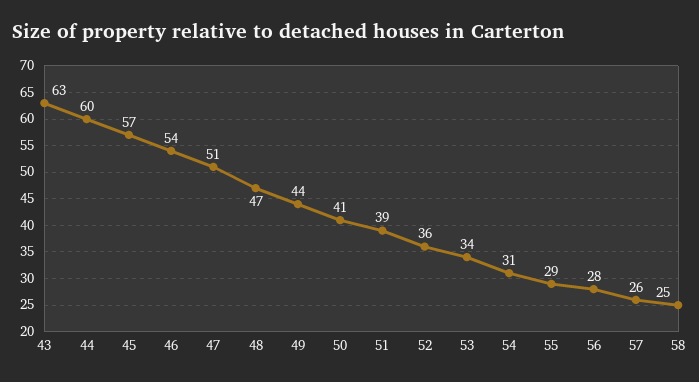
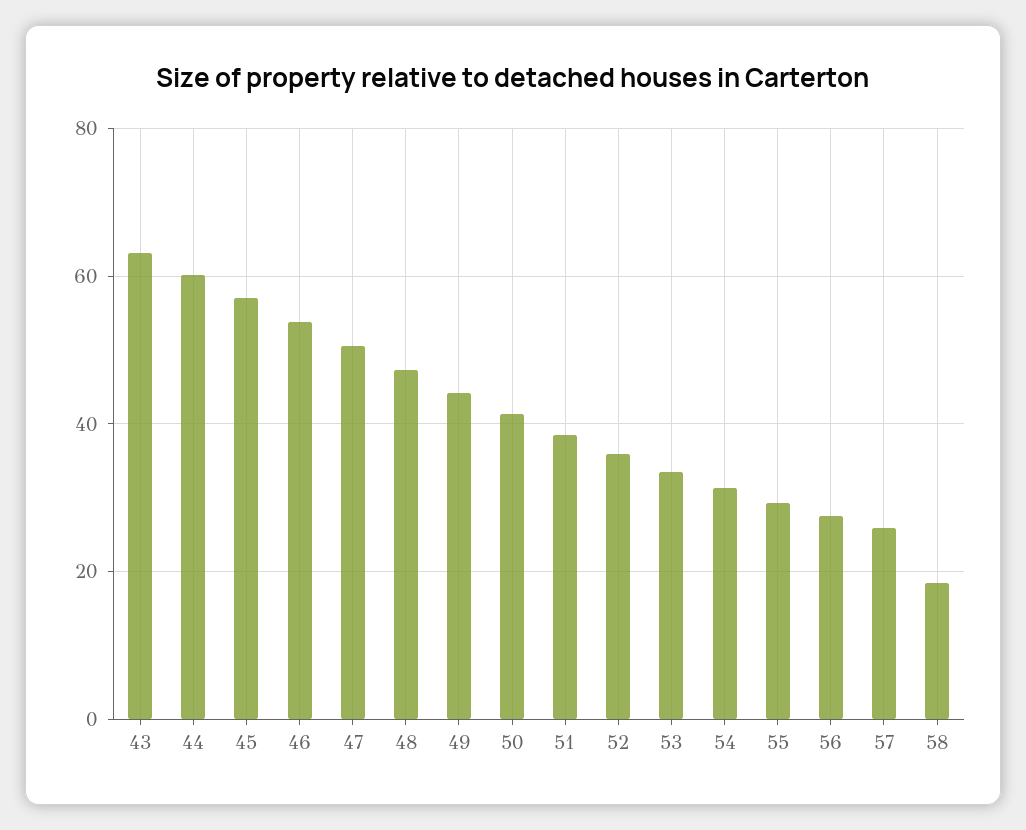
58: 25 -> 18

